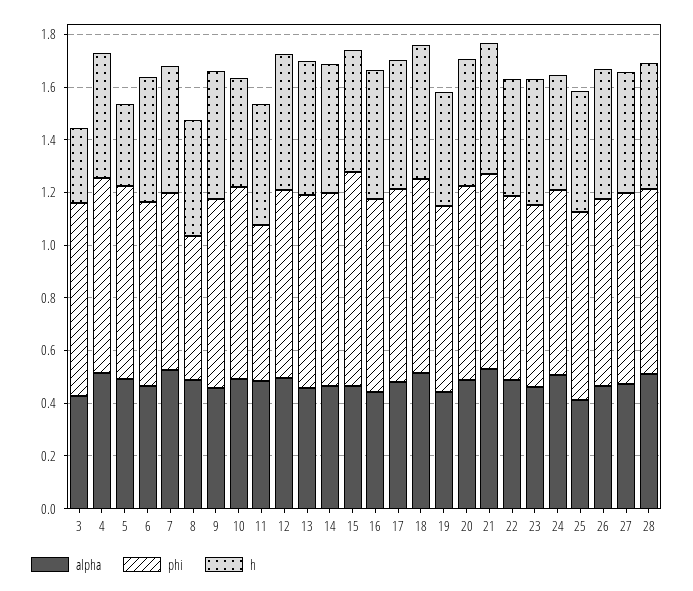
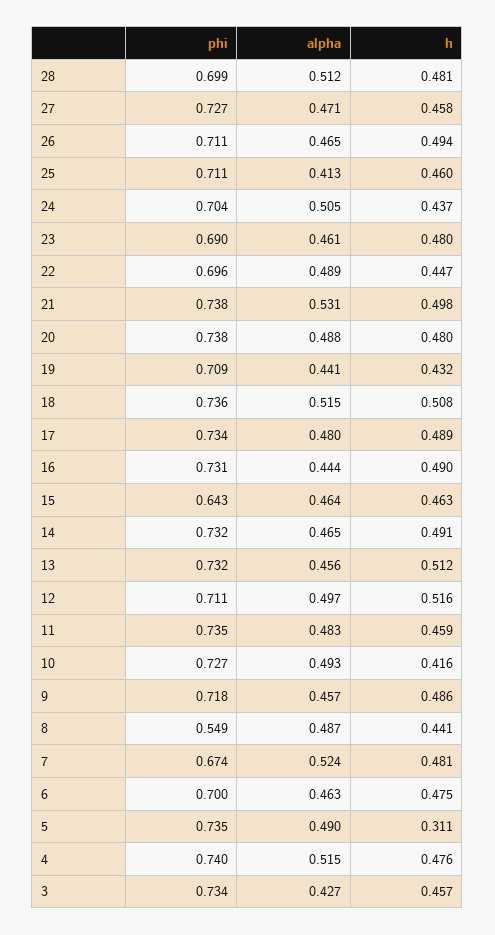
h, 3: 0.3 -> 0.457
phi, 11: 0.6 -> 0.735
phi, 15: 0.8 -> 0.643

